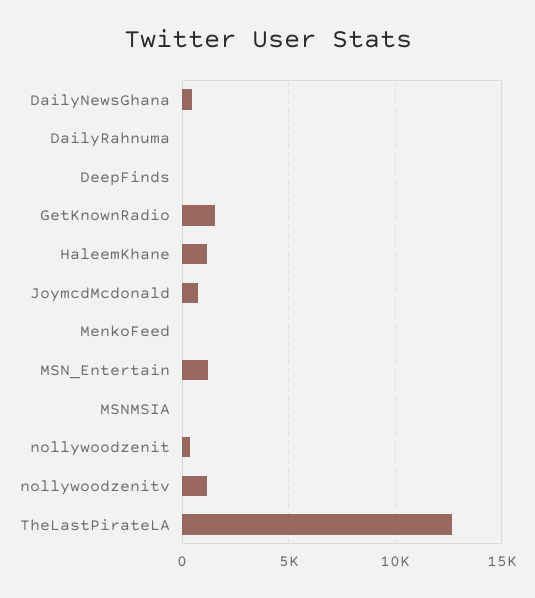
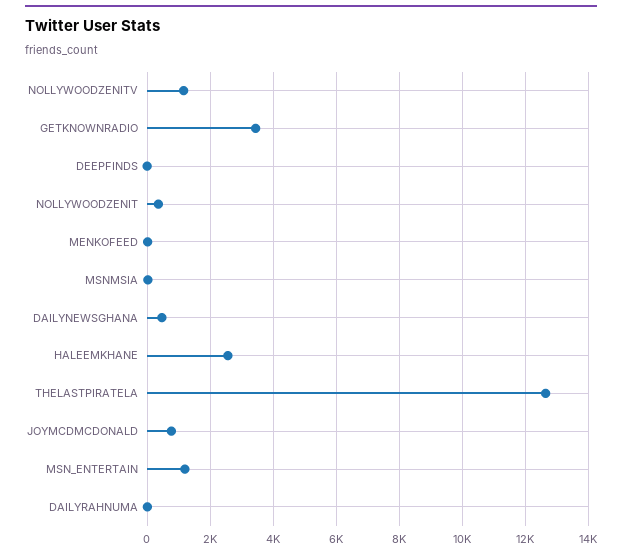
GetKnownRadio: 1500 -> 3400
HaleemKhane: 1000 -> 2600

